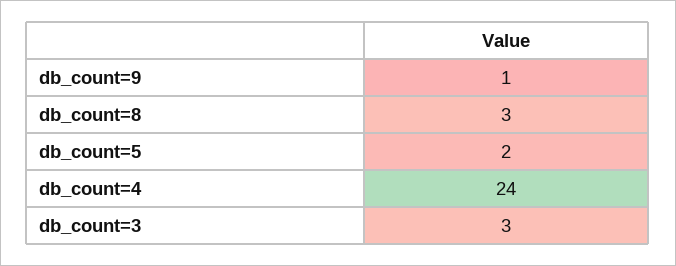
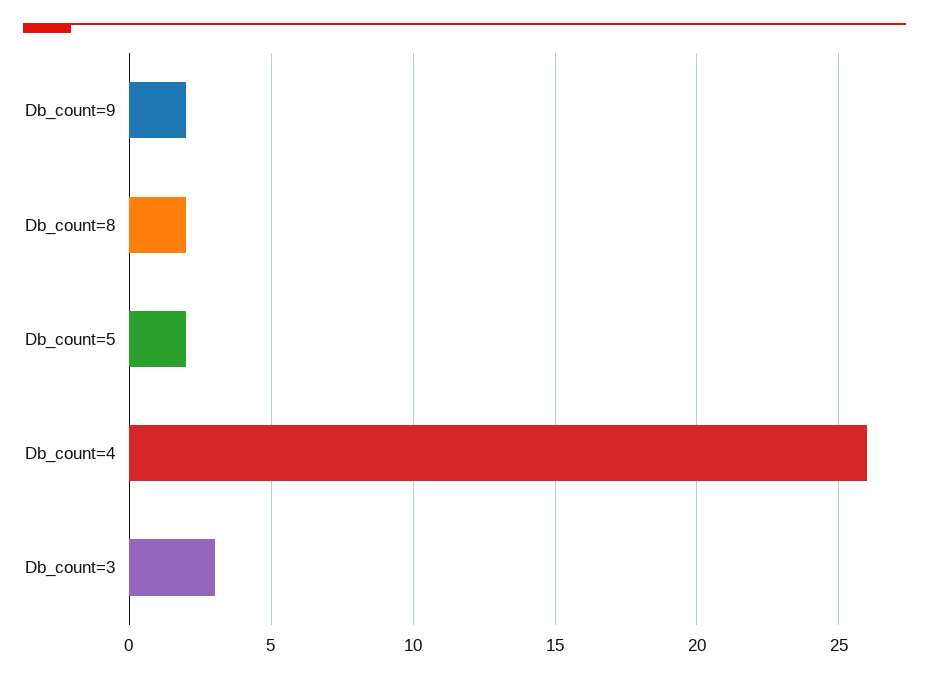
db_count=9: 1 -> 2
db_count=8: 3 -> 2
db_count=4: 24 -> 26

